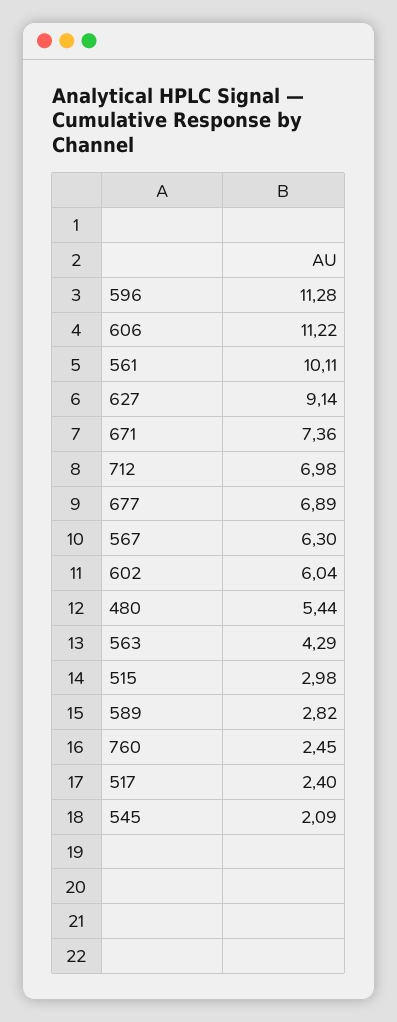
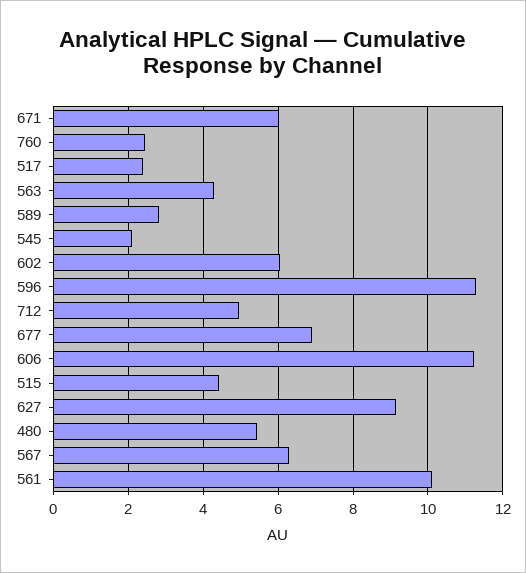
671: 7.36 -> 6
712: 6.98 -> 5
515: 2.98 -> 4.4

